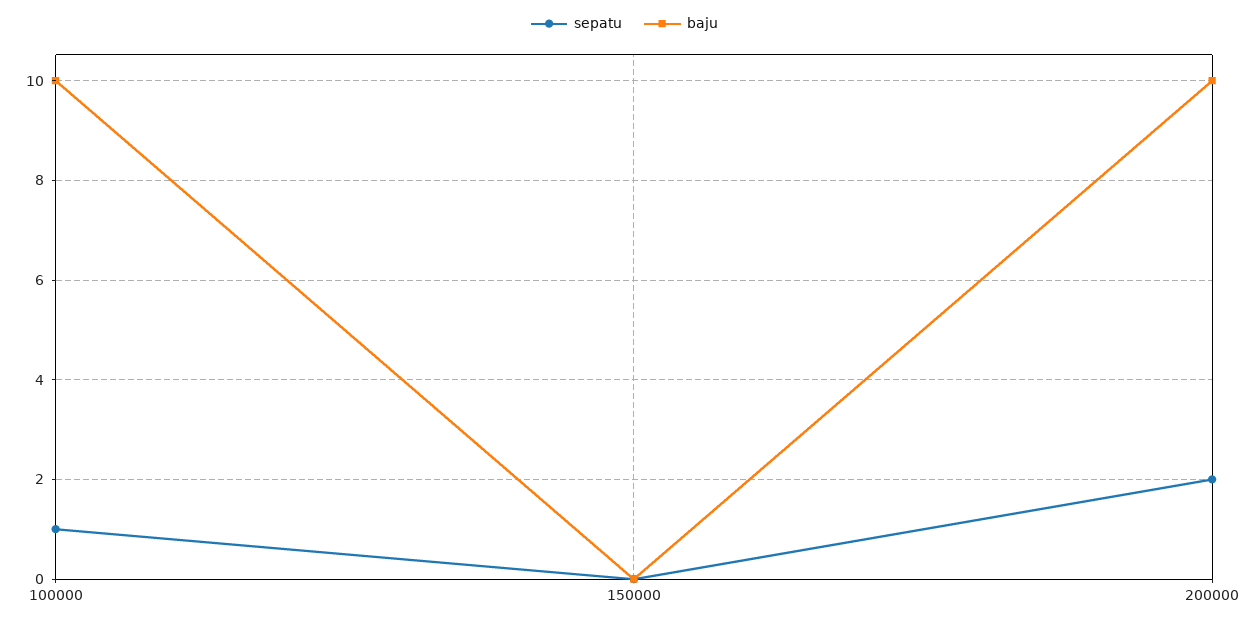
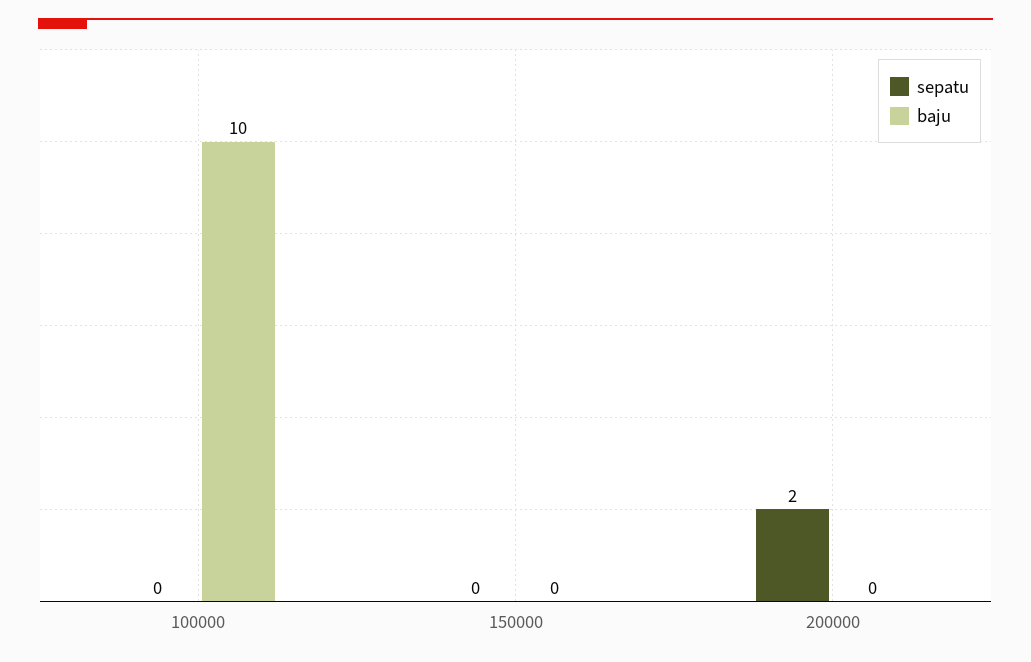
sepatu, 100000: 1 -> 0
baju, 200000: 10 -> 0

